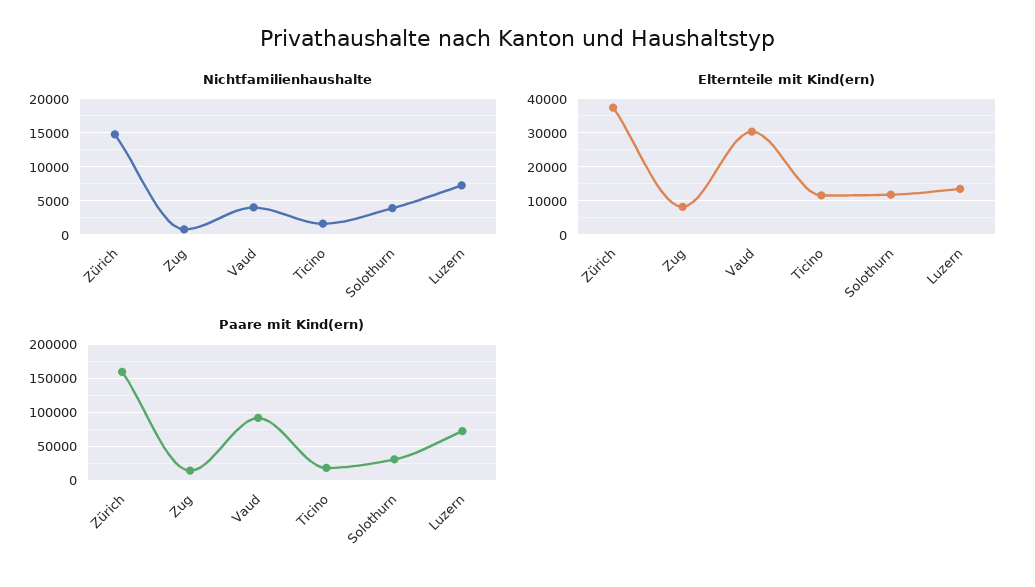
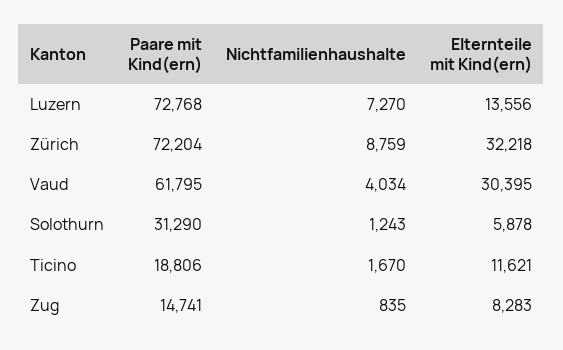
Nichtfamilienhaushalte, Zürich: 15000 -> 8759
Nichtfamilienhaushalte, Solothurn: 4000 -> 1243
Elternteile mit Kind(ern), Zürich: 38000 -> 32218
Elternteile mit Kind(ern), Solothurn: 12000 -> 5878
Paare mit Kind(ern), Zürich: 160000 -> 72204
Paare mit Kind(ern), Vaud: 90000 -> 61795

